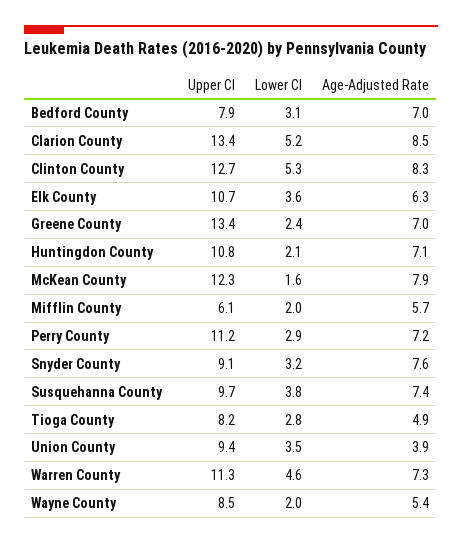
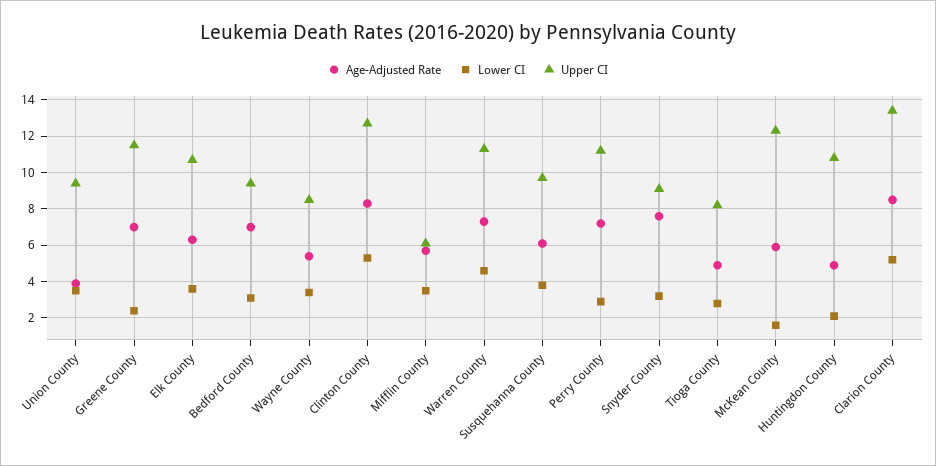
Upper CI, Bedford County: 7.9 -> 9.5
Upper CI, Greene County: 13.4 -> 11.5
Age-Adjusted Rate, Huntingdon County: 7.1 -> 5
Age-Adjusted Rate, McKean County: 7.9 -> 6
Lower CI, Mifflin County: 2 -> 3.5
Age-Adjusted Rate, Susquehanna County: 7.4 -> 6
Lower CI, Wayne County: 2 -> 3.5

